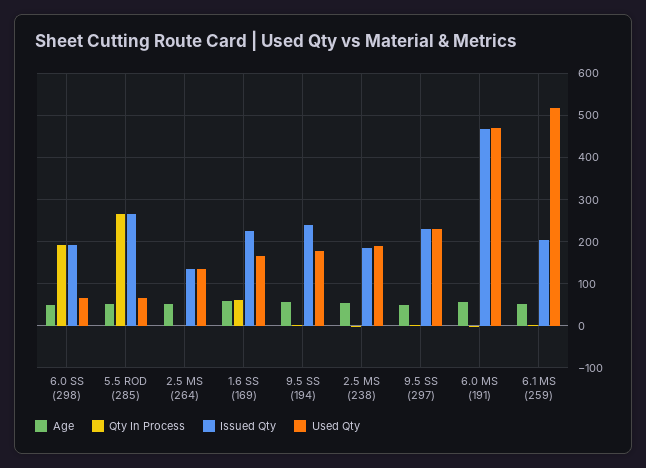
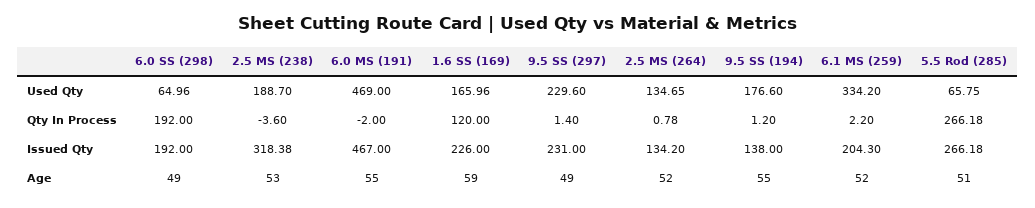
Qty In Process, 1.6 SS (169): 60 -> 120
Issued Qty, 9.5 SS (194): 240 -> 138
Issued Qty, 2.5 MS (238): 180 -> 318.38
Used Qty, 6.1 MS (259): 520 -> 334.2

